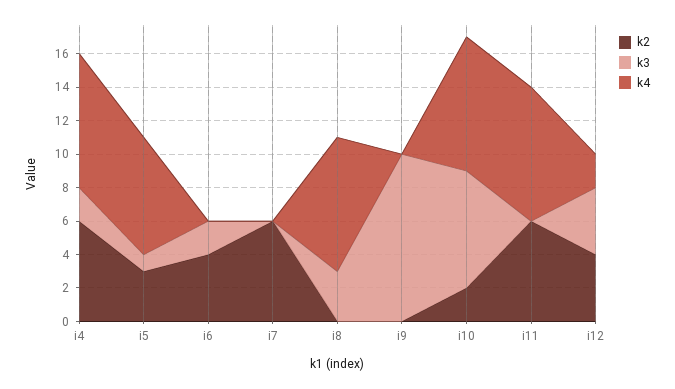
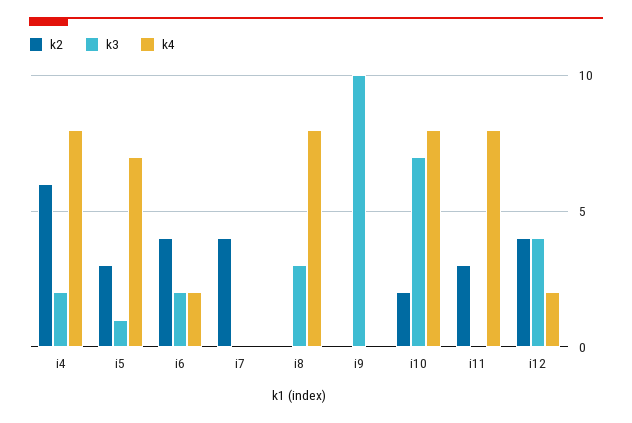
k4, i6: 0 -> 2
k2, i7: 6 -> 4
k2, i11: 6 -> 3

